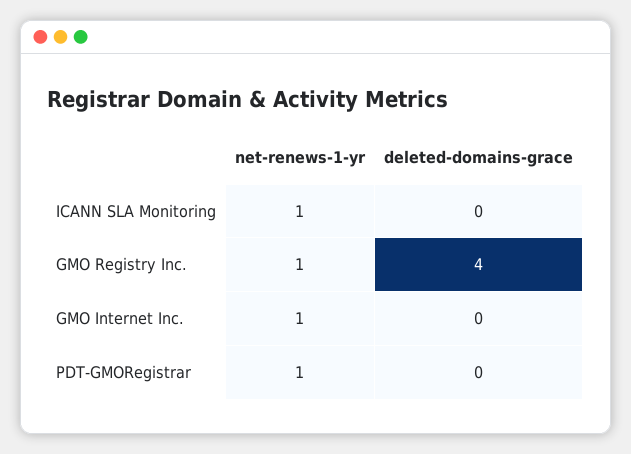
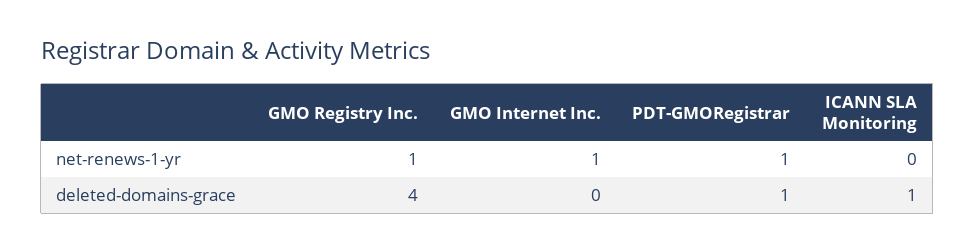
net-renews-1-yr, ICANN SLA Monitoring: 1 -> 0
deleted-domains-grace, ICANN SLA Monitoring: 0 -> 1
deleted-domains-grace, PDT-GMORegistrar: 0 -> 1

